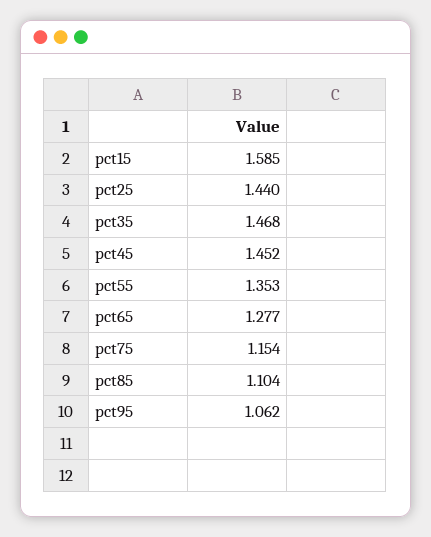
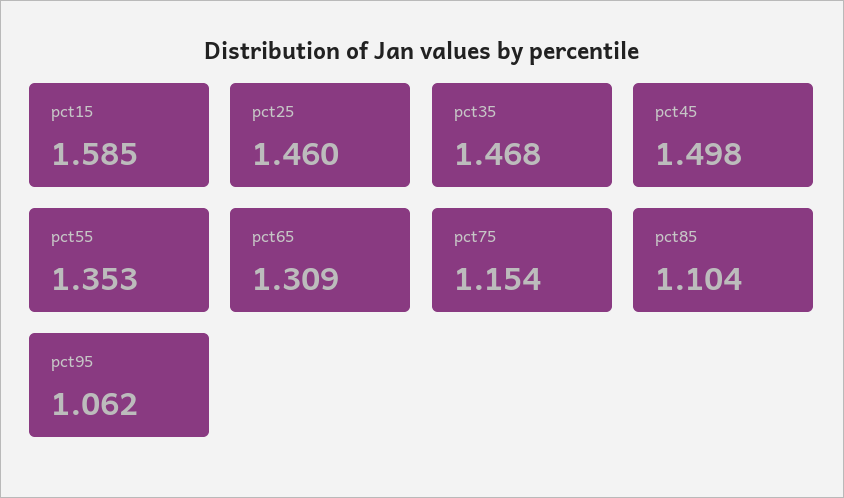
pct25: 1.44 -> 1.46
pct45: 1.452 -> 1.498
pct65: 1.277 -> 1.309

